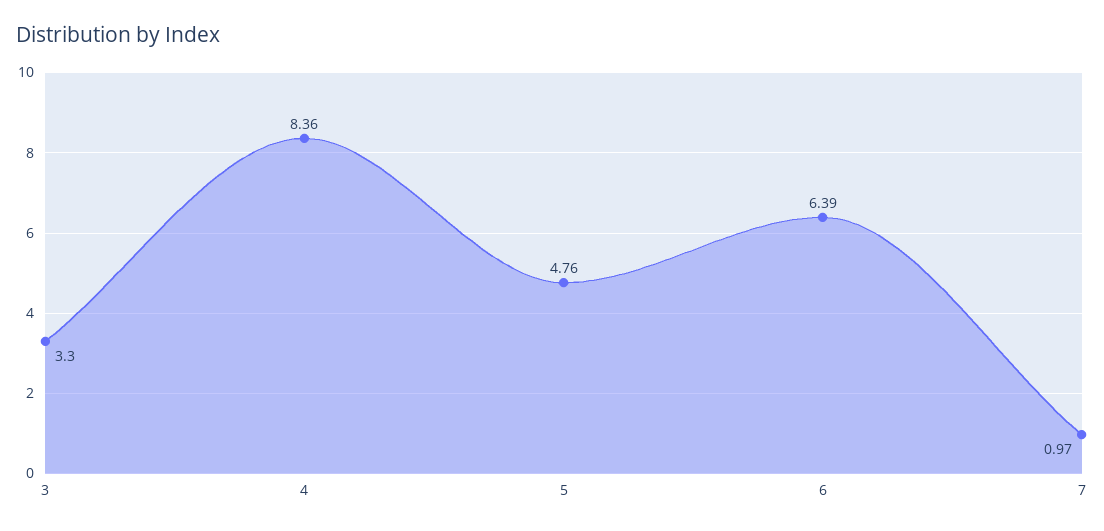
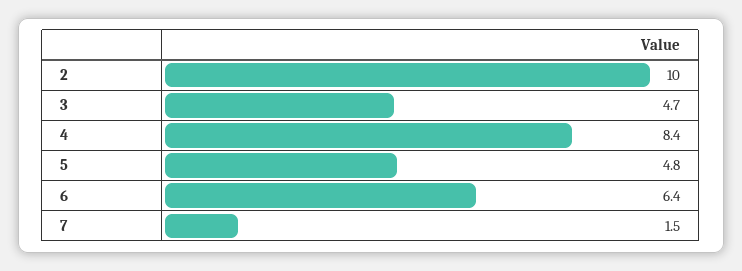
3: 3.3 -> 4.7
7: 0.97 -> 1.5
2: none -> 10

